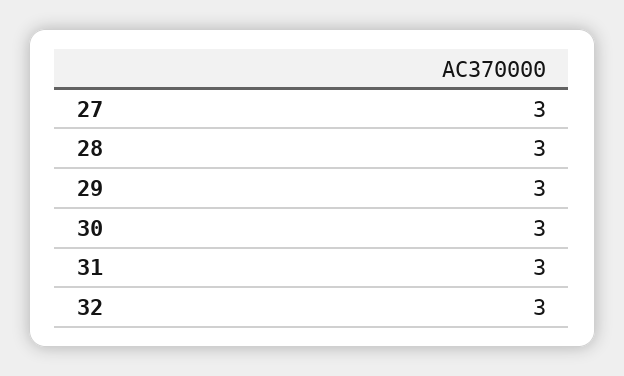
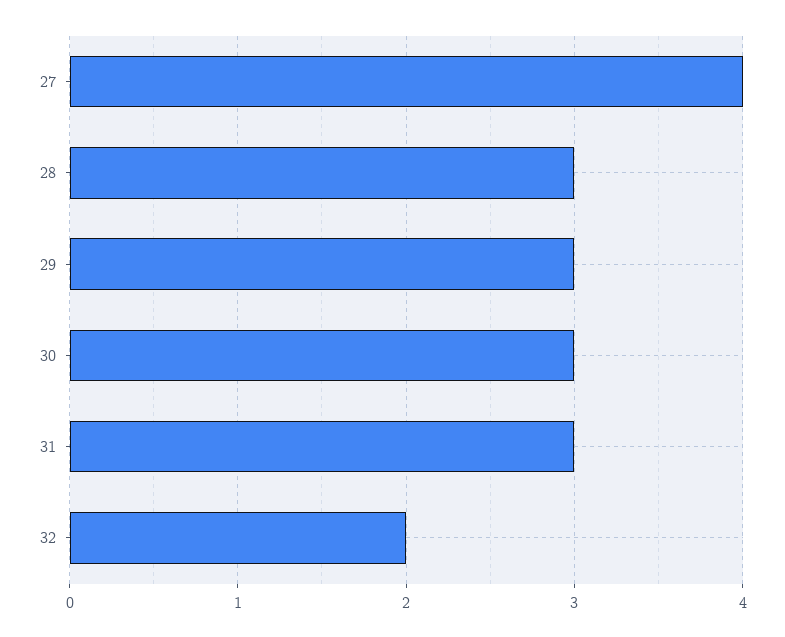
27: 3 -> 4
32: 3 -> 2

